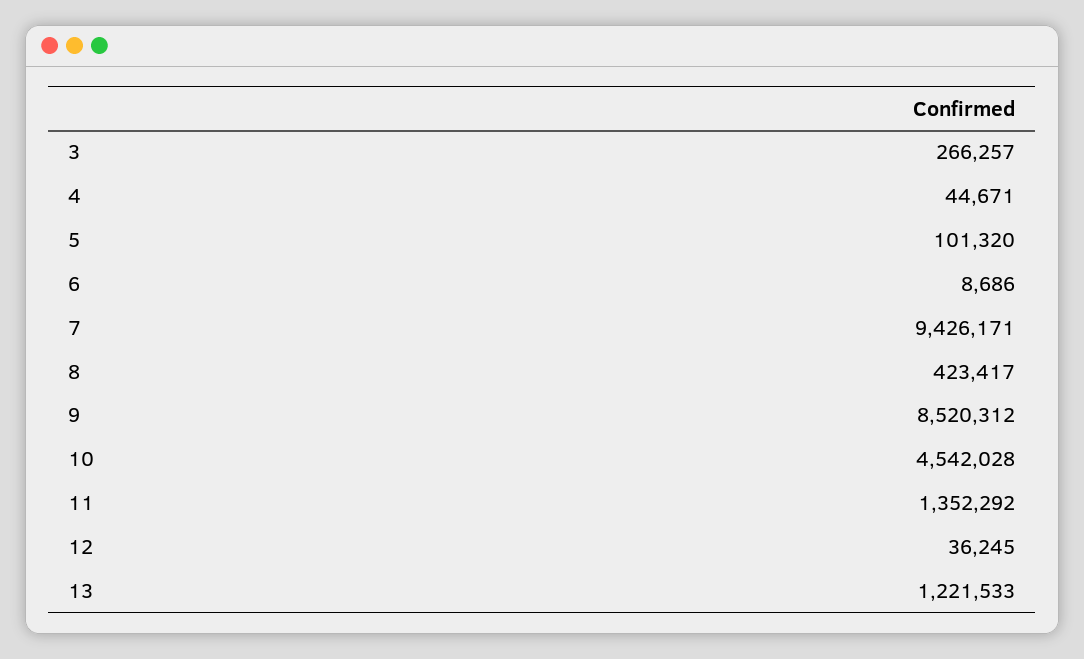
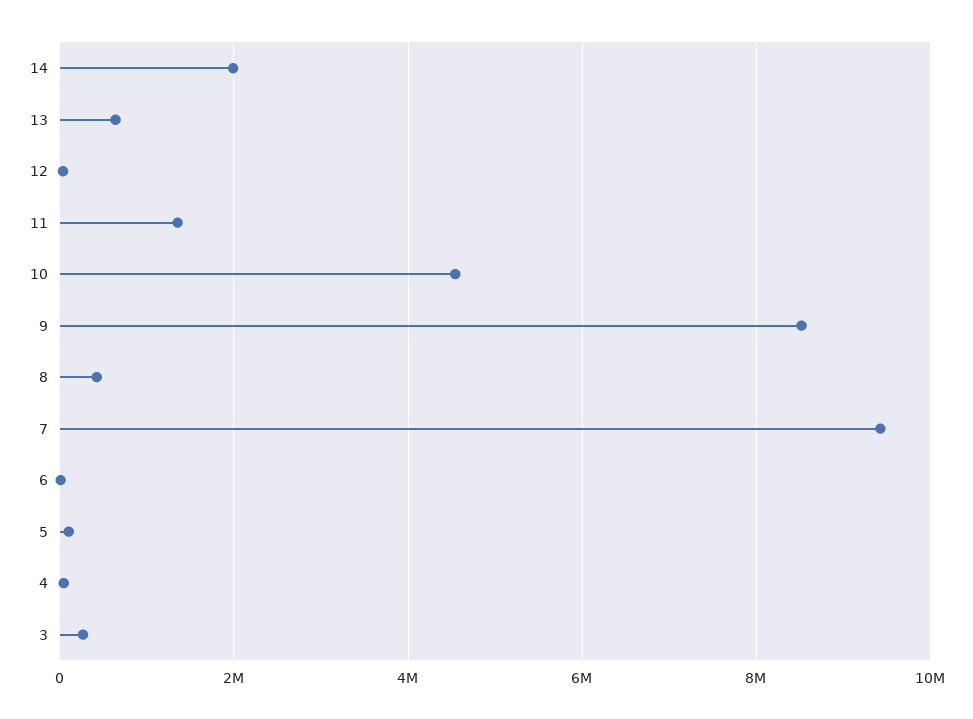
13: 1221533 -> 600000
14: none -> 2000000

